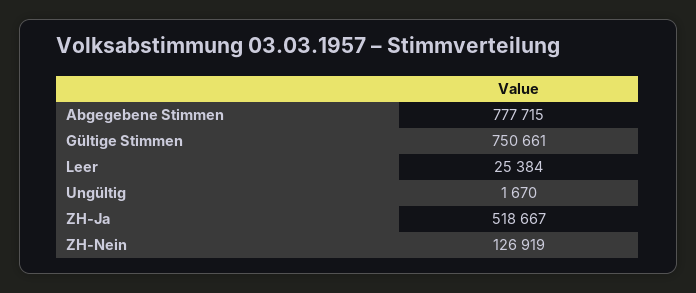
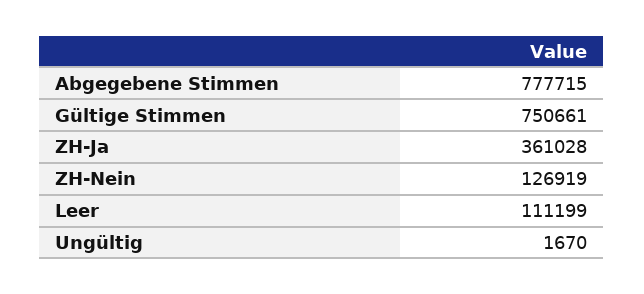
Leer: 25384 -> 111199
ZH-Ja: 518667 -> 361028

